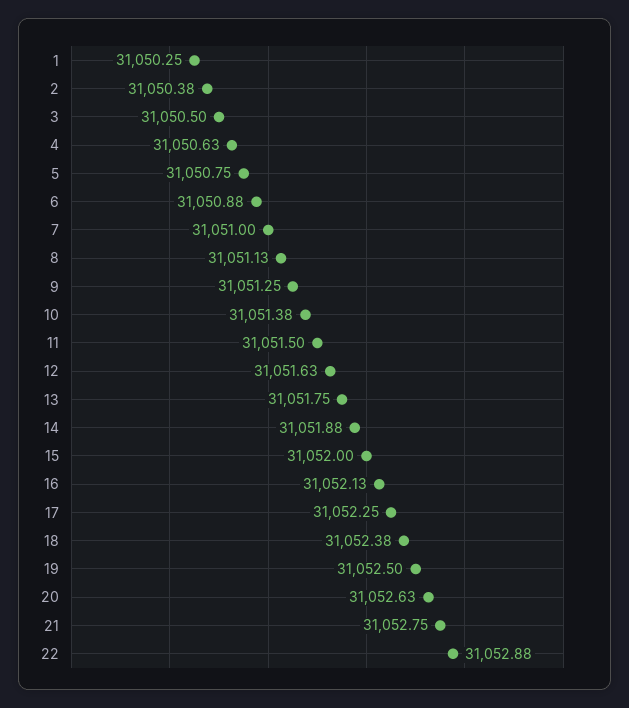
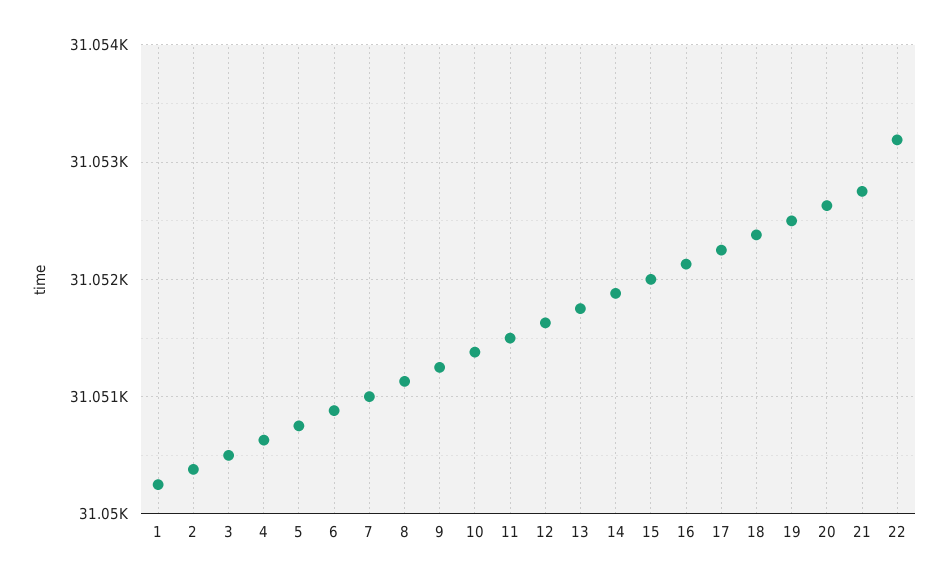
22: 31052.88 -> 31053.2

